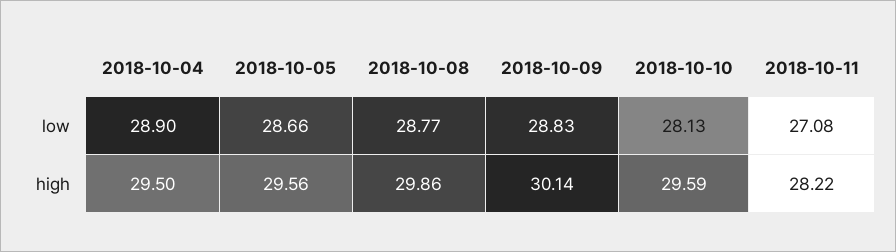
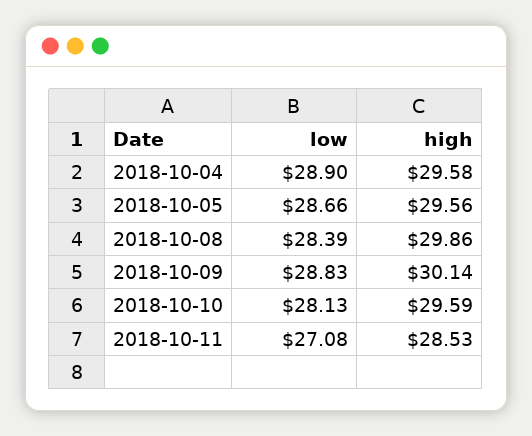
2018-10-08, low: 28.77 -> 28.39
2018-10-04, high: 29.5 -> 29.58
2018-10-11, high: 28.22 -> 28.53

